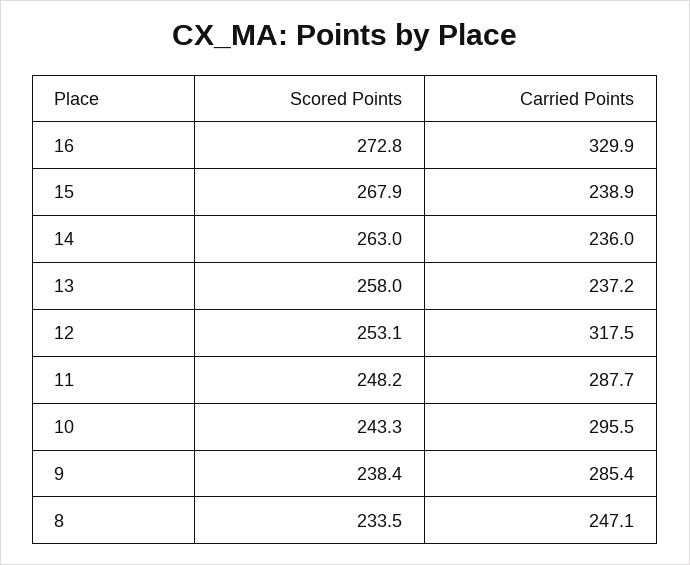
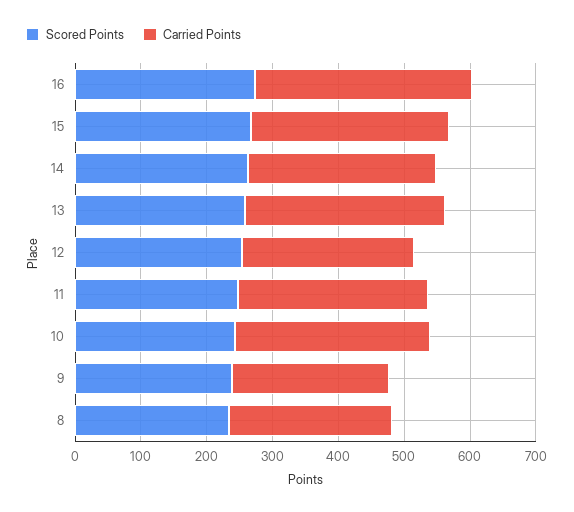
Carried Points, 15: 238.9 -> 300
Carried Points, 14: 236 -> 280
Carried Points, 13: 237.2 -> 300
Carried Points, 12: 317.5 -> 260
Carried Points, 9: 285.4 -> 240

